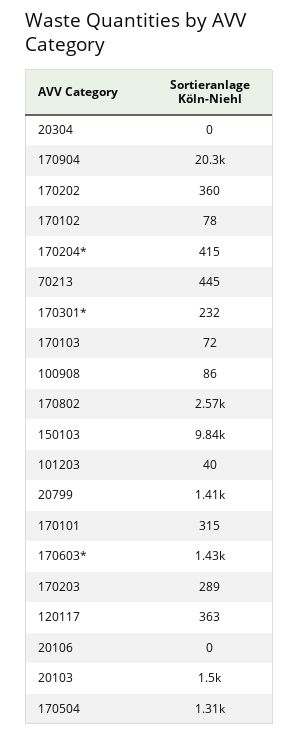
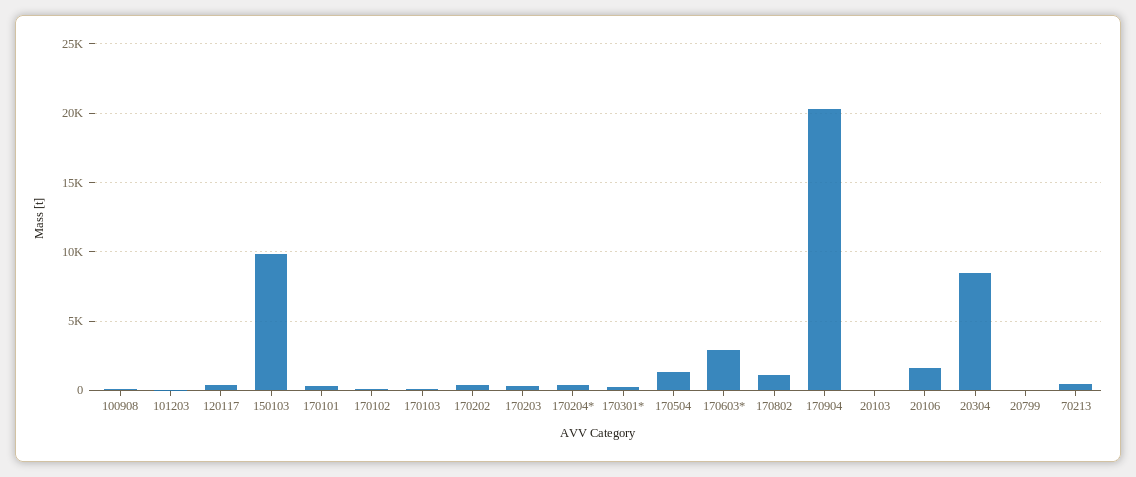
20304: 0 -> 8500
170802: 2570 -> 1000
20799: 1410 -> 0
170603*: 1430 -> 3000
20106: 0 -> 1500
20103: 1500 -> 0

